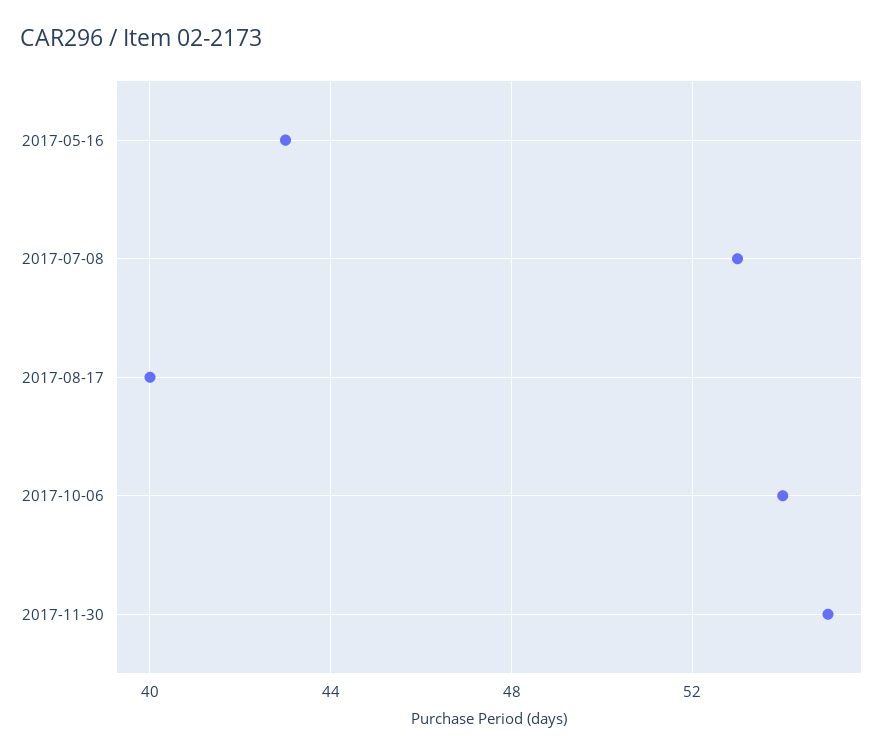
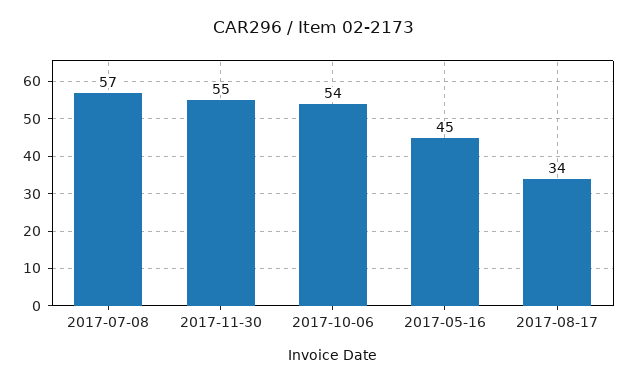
2017-05-16: 43 -> 45
2017-07-08: 53 -> 57
2017-08-17: 40 -> 34

